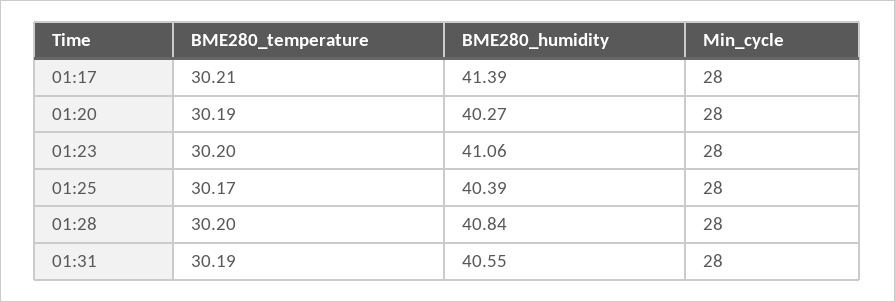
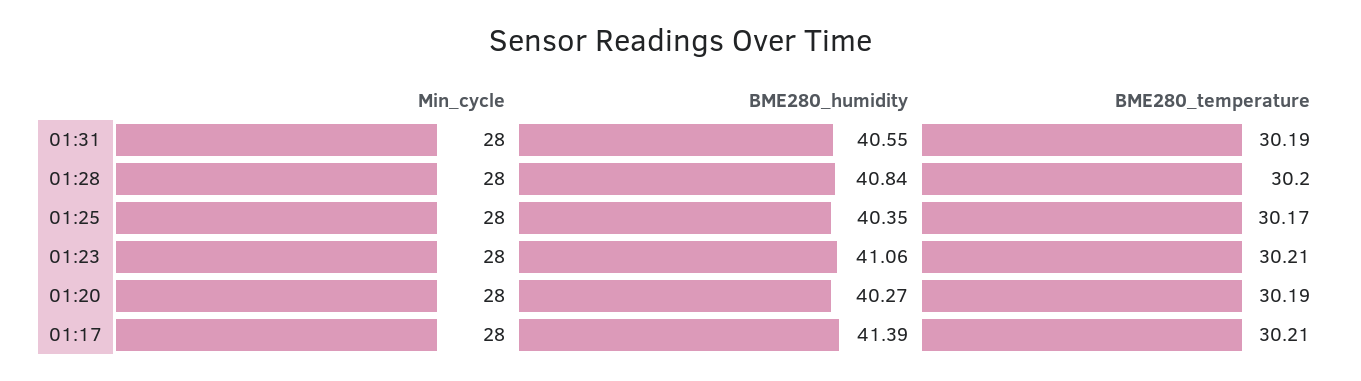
BME280_temperature, 01:23: 30.2 -> 30.21
BME280_humidity, 01:25: 40.39 -> 40.35

